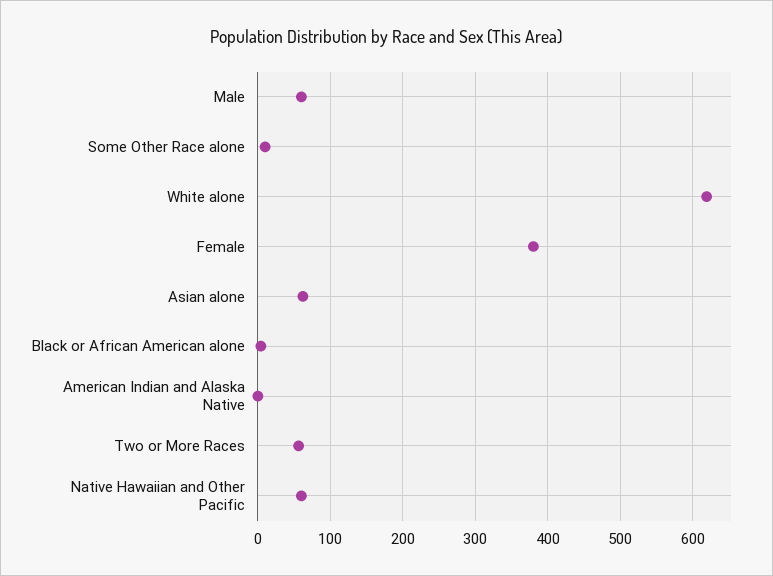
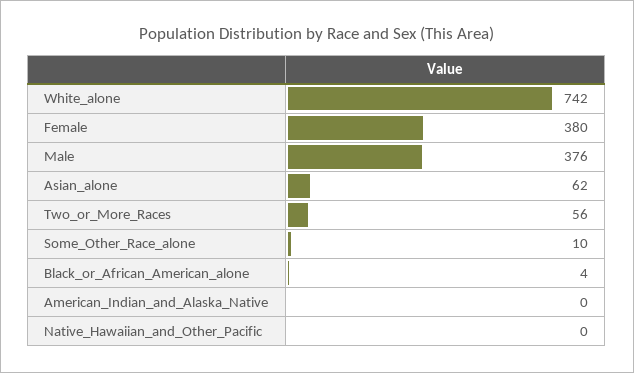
Male: 60 -> 376
White alone: 620 -> 742
Native Hawaiian and Other Pacific: 60 -> 0

